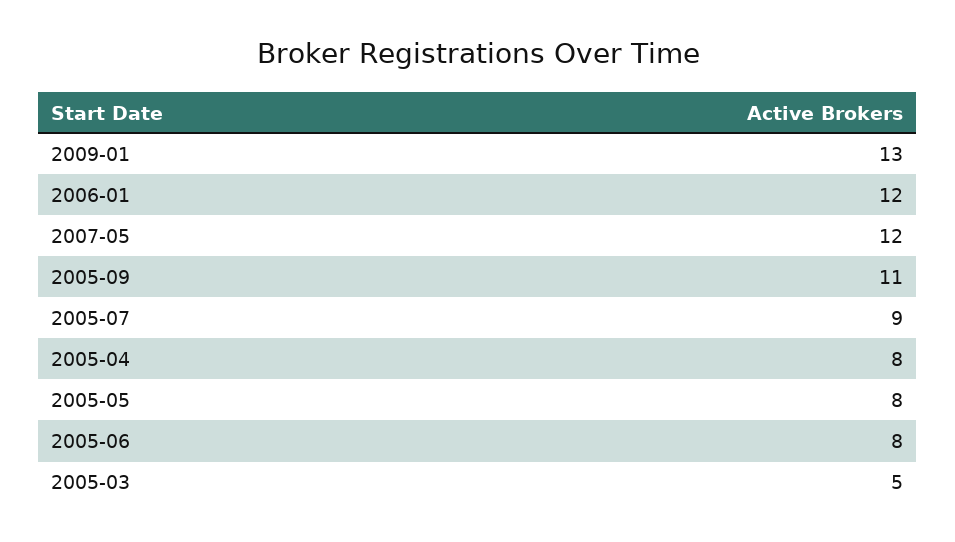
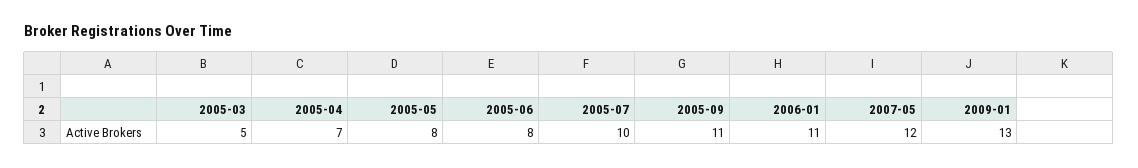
2006-01: 12 -> 11
2005-07: 9 -> 10
2005-04: 8 -> 7

